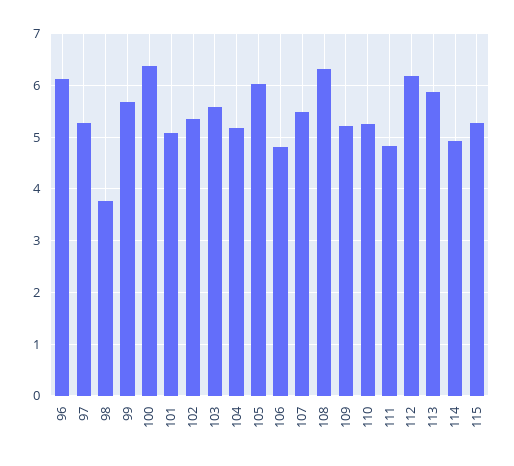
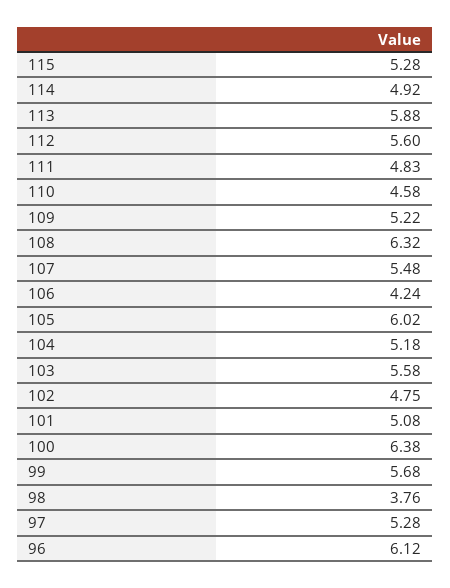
102: 5.4 -> 4.75
106: 4.8 -> 4.24
110: 5.2 -> 4.58
112: 6.2 -> 5.6

